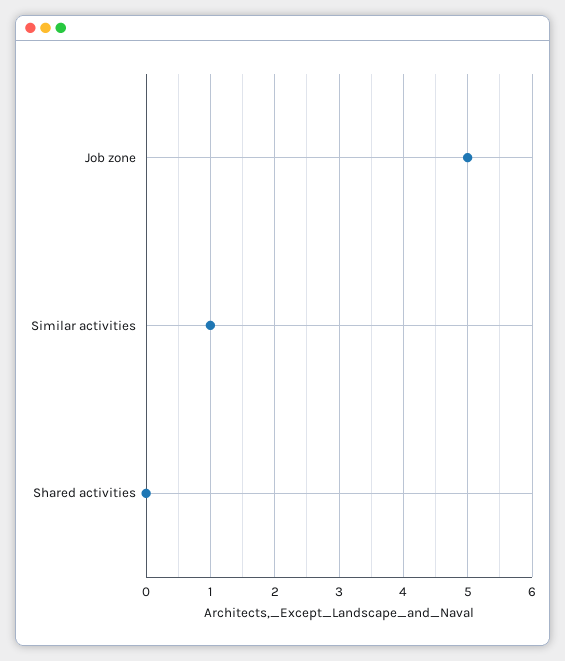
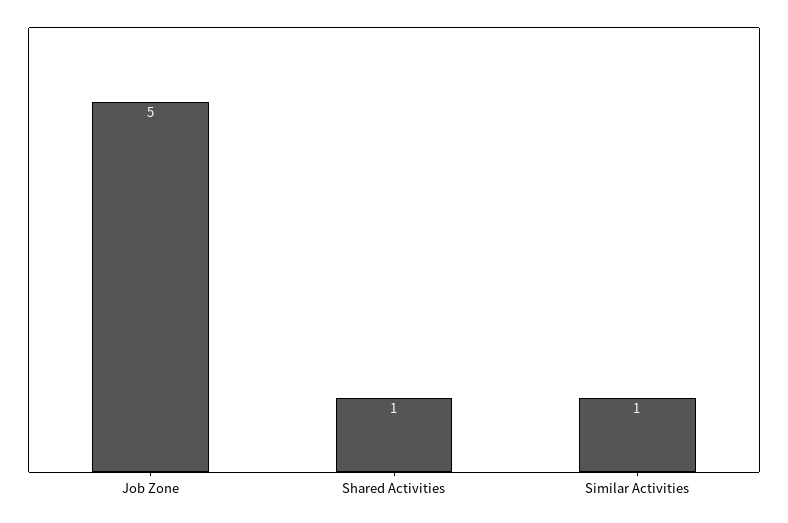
Shared activities: 0 -> 1

